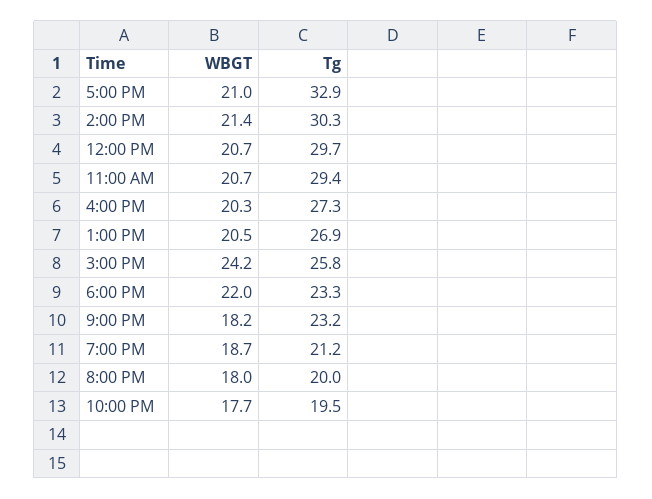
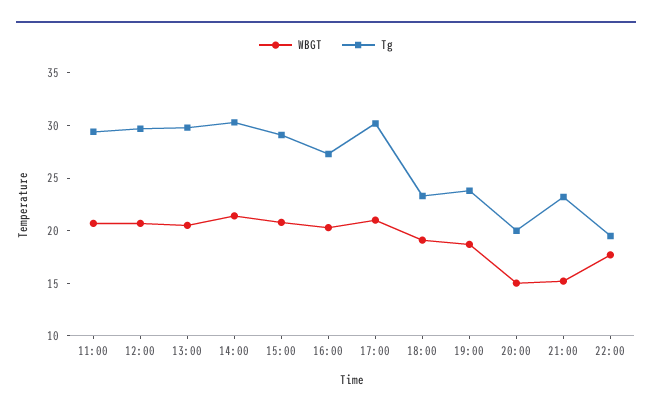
Tg, 5:00 PM: 32.9 -> 30
Tg, 1:00 PM: 26.9 -> 30
WBGT, 3:00 PM: 24.2 -> 21
Tg, 3:00 PM: 25.8 -> 29
WBGT, 6:00 PM: 22 -> 19
WBGT, 9:00 PM: 18.2 -> 15
Tg, 7:00 PM: 21.2 -> 24
WBGT, 8:00 PM: 18 -> 15

